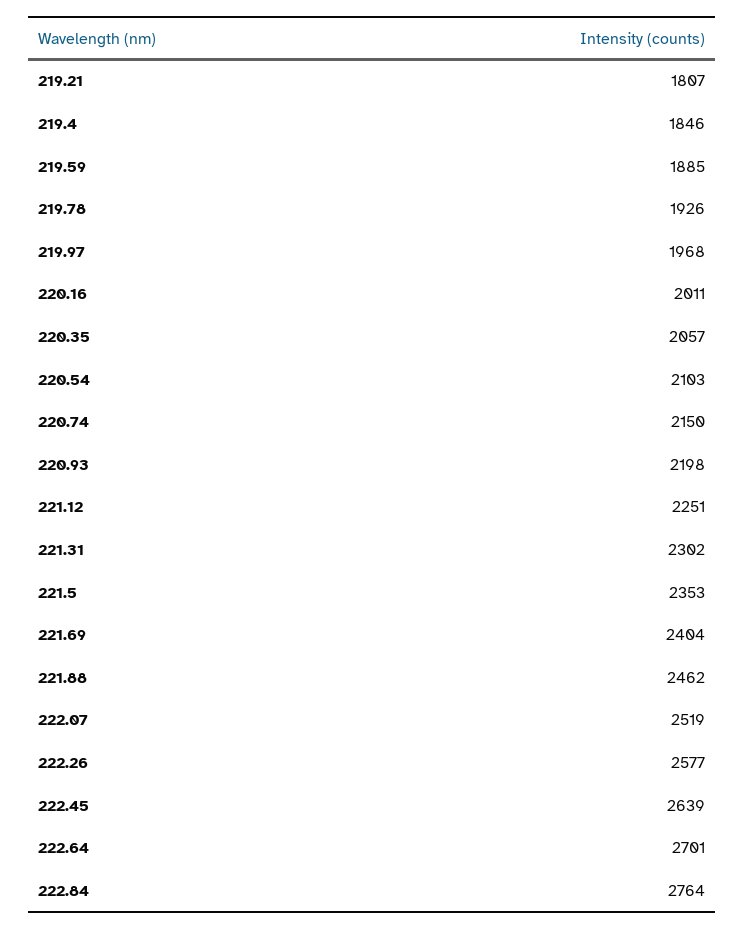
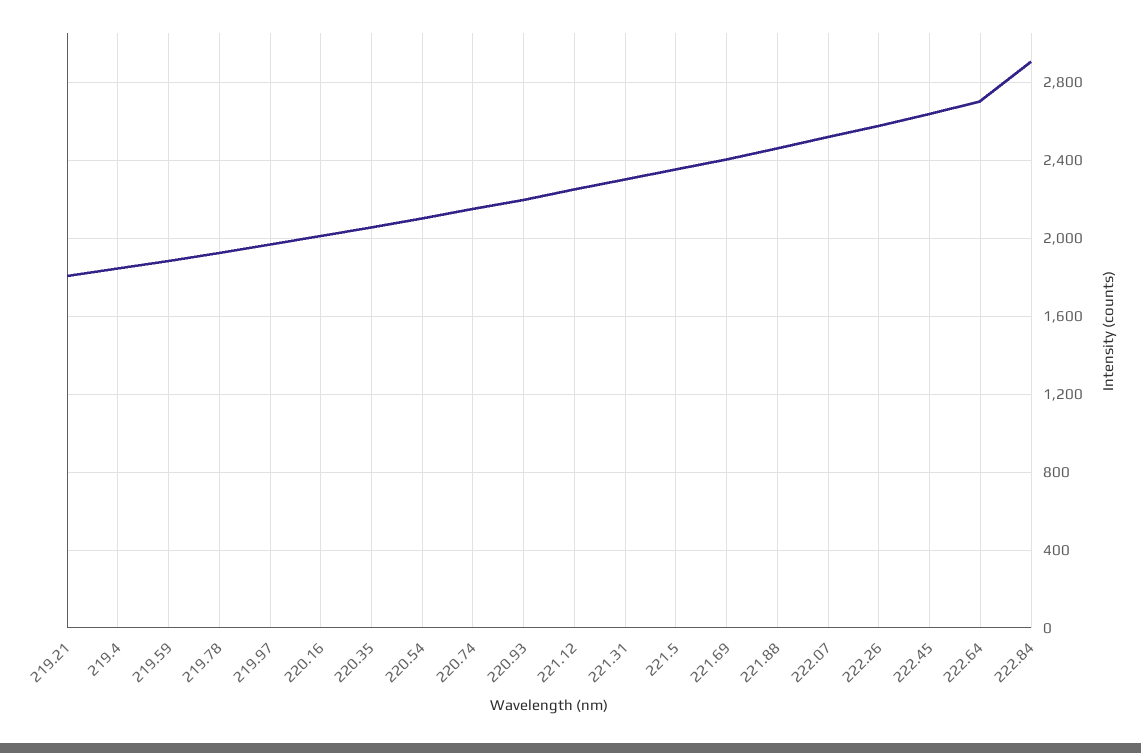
222.84: 2764 -> 2900

